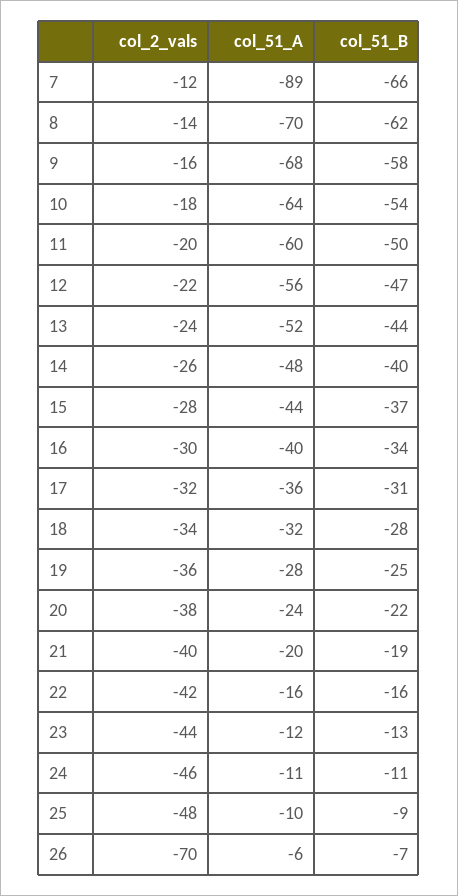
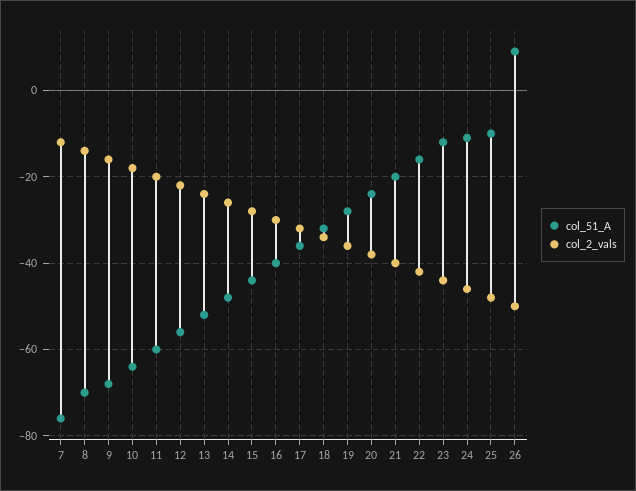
col_51_A, 7: -89 -> -75
col_51_B, 7: -66 -> none
col_51_B, 8: -62 -> none
col_51_B, 9: -58 -> none
col_51_B, 10: -54 -> none
col_51_B, 11: -50 -> none
col_51_B, 12: -47 -> none
col_51_B, 13: -44 -> none
col_51_B, 14: -40 -> none
col_51_B, 15: -37 -> none
col_51_B, 16: -34 -> none
col_51_B, 17: -31 -> none
col_51_B, 18: -28 -> none
col_51_B, 19: -25 -> none
col_51_B, 20: -22 -> none
col_51_B, 21: -19 -> none
col_51_B, 22: -16 -> none
col_51_B, 23: -13 -> none
col_51_B, 24: -11 -> none
col_51_B, 25: -9 -> none
col_2_vals, 26: -70 -> -50
col_51_A, 26: -6 -> 10
col_51_B, 26: -7 -> none

